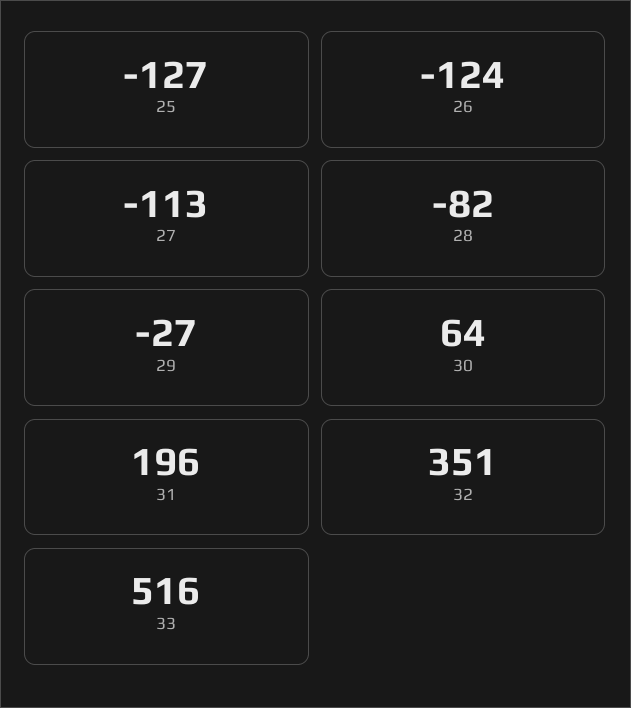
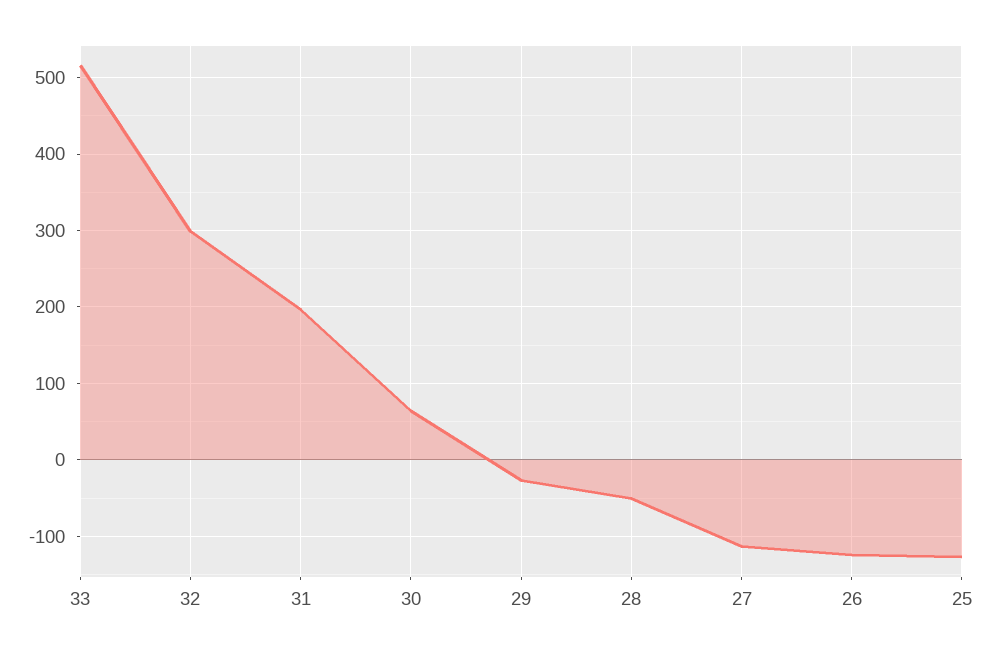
28: -82 -> -50
32: 351 -> 300

